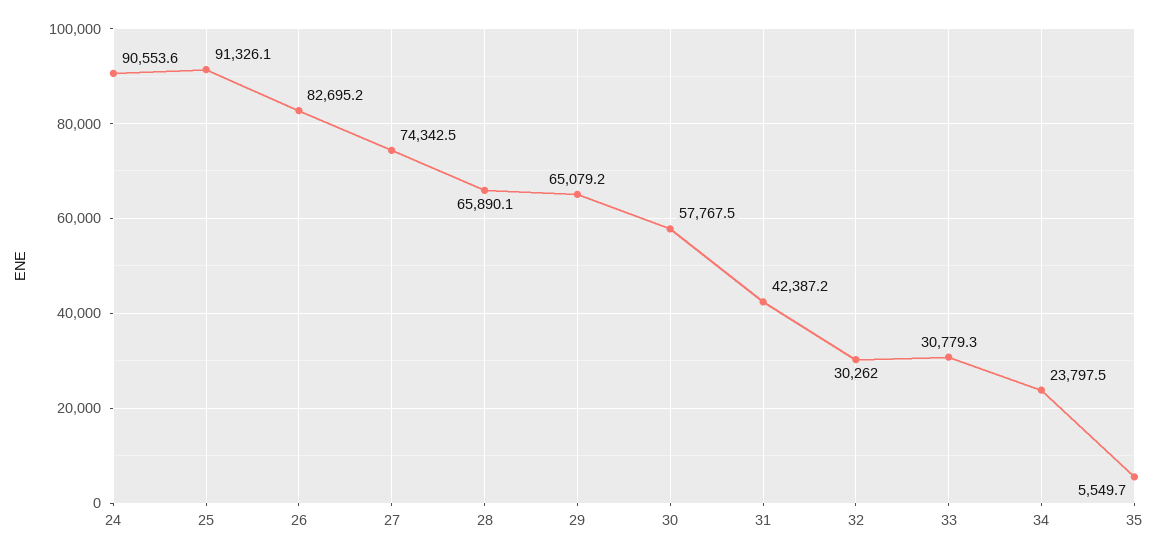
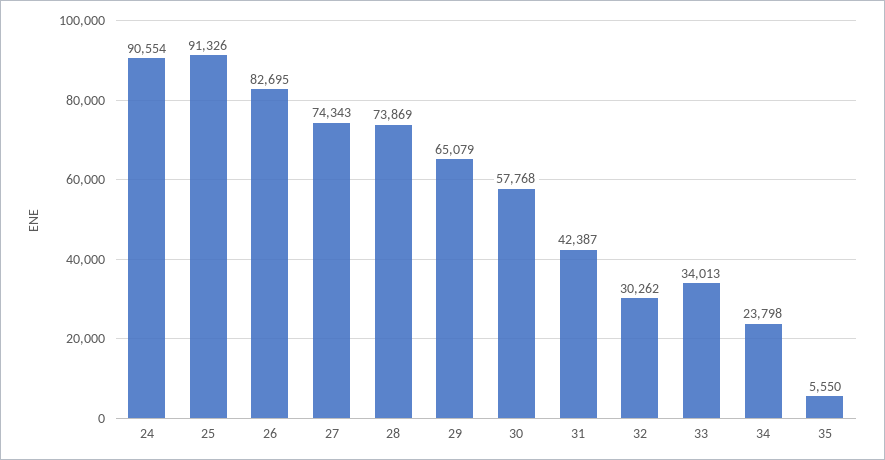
28: 65890.1 -> 73869
33: 30779.3 -> 34013

